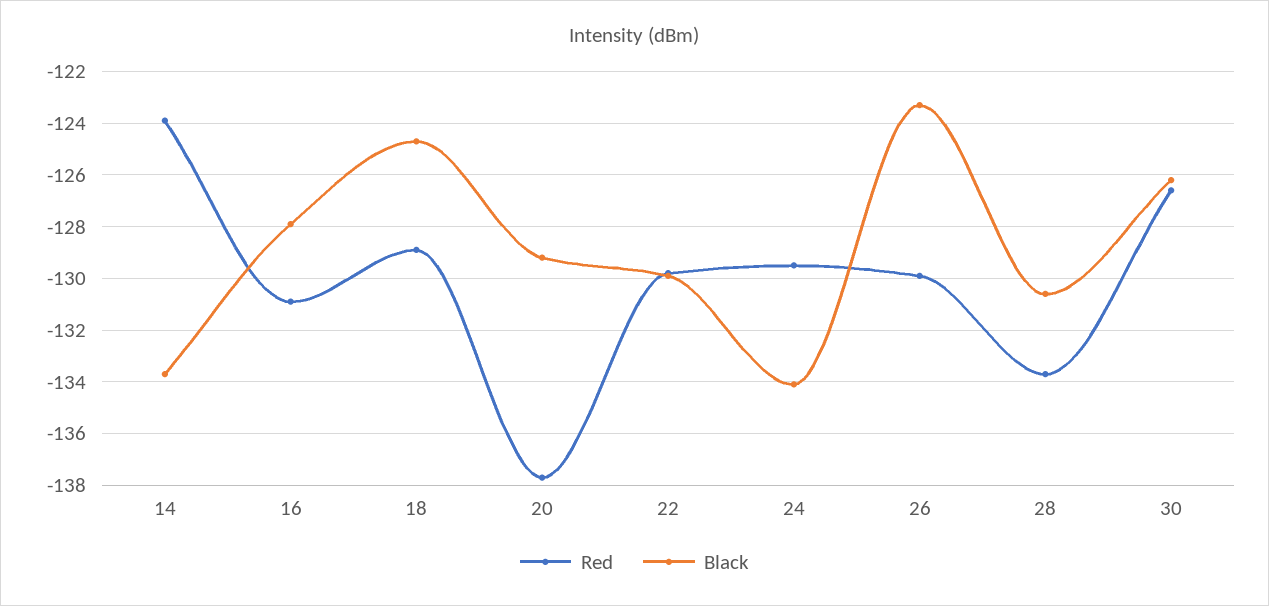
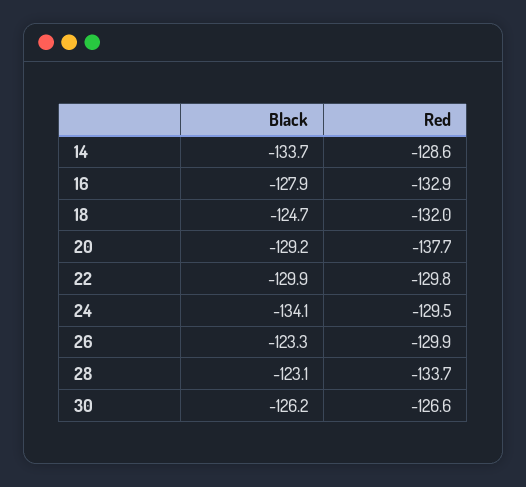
Red, 14: -124 -> -128.6
Red, 16: -131 -> -132.9
Red, 18: -129 -> -132
Black, 28: -130.5 -> -123.1

